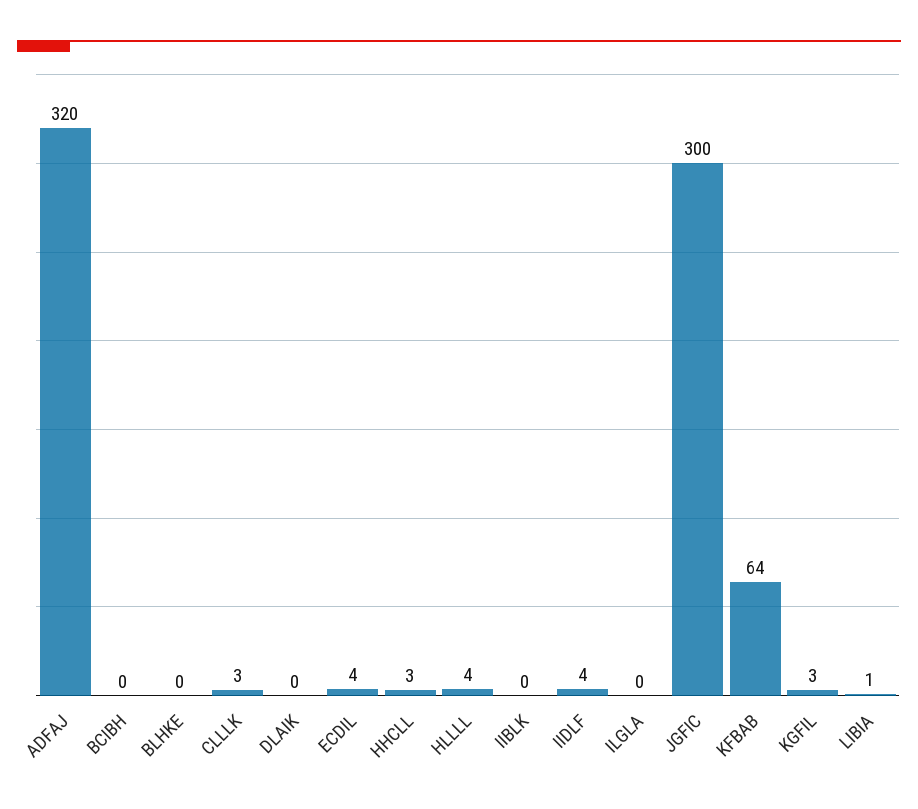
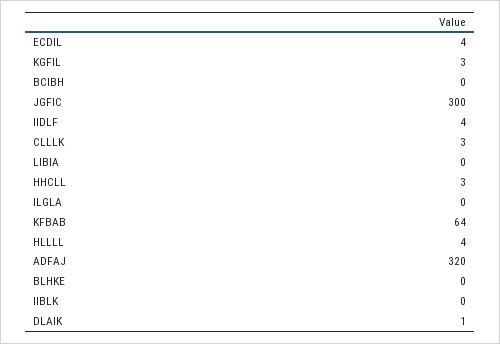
DLAIK: 0 -> 1
LIBIA: 1 -> 0

